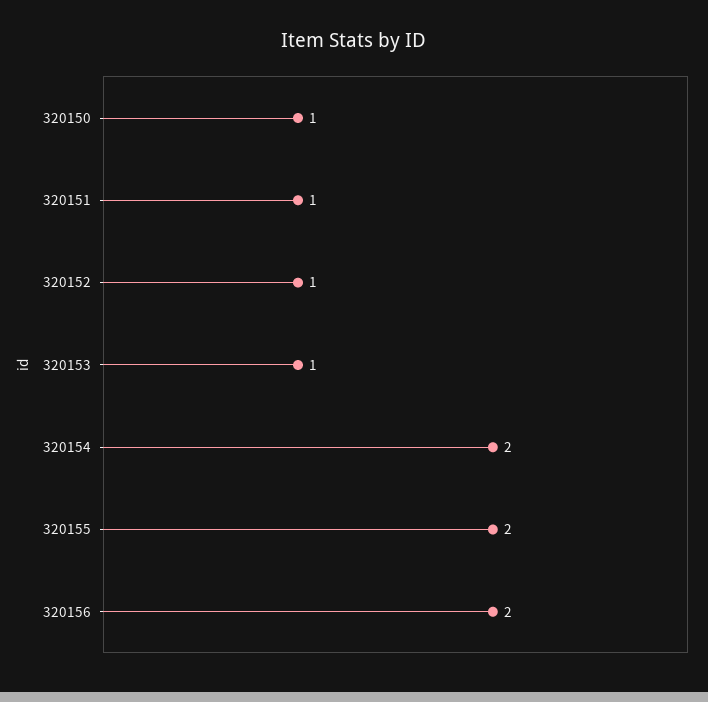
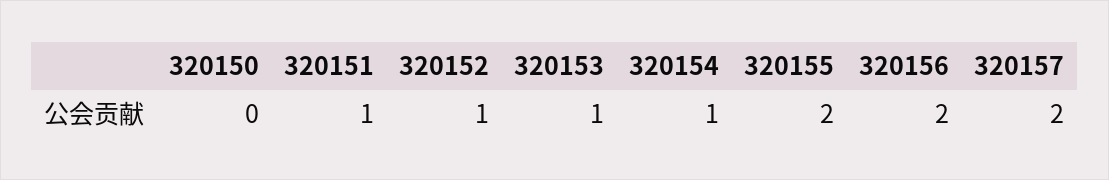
320150: 1 -> 0
320154: 2 -> 1
320157: none -> 2

